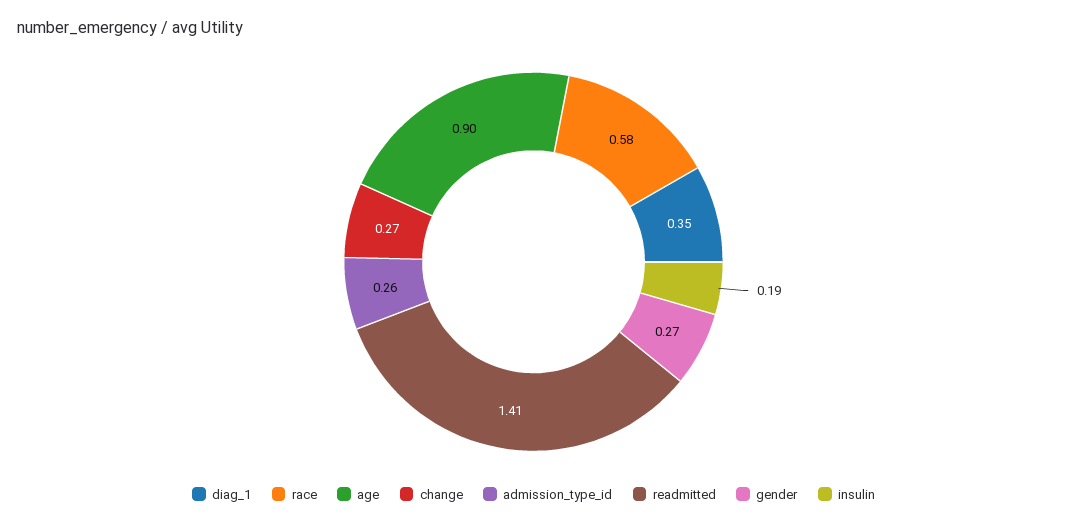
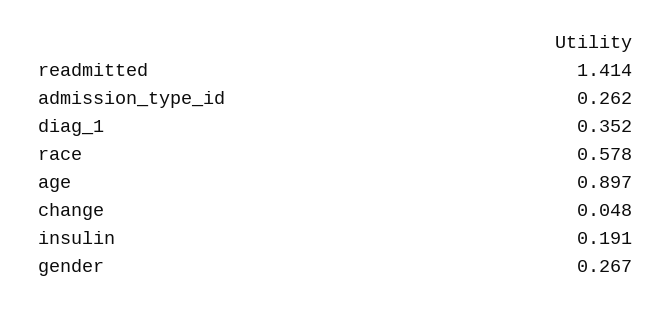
change: 0.27 -> 0.048

